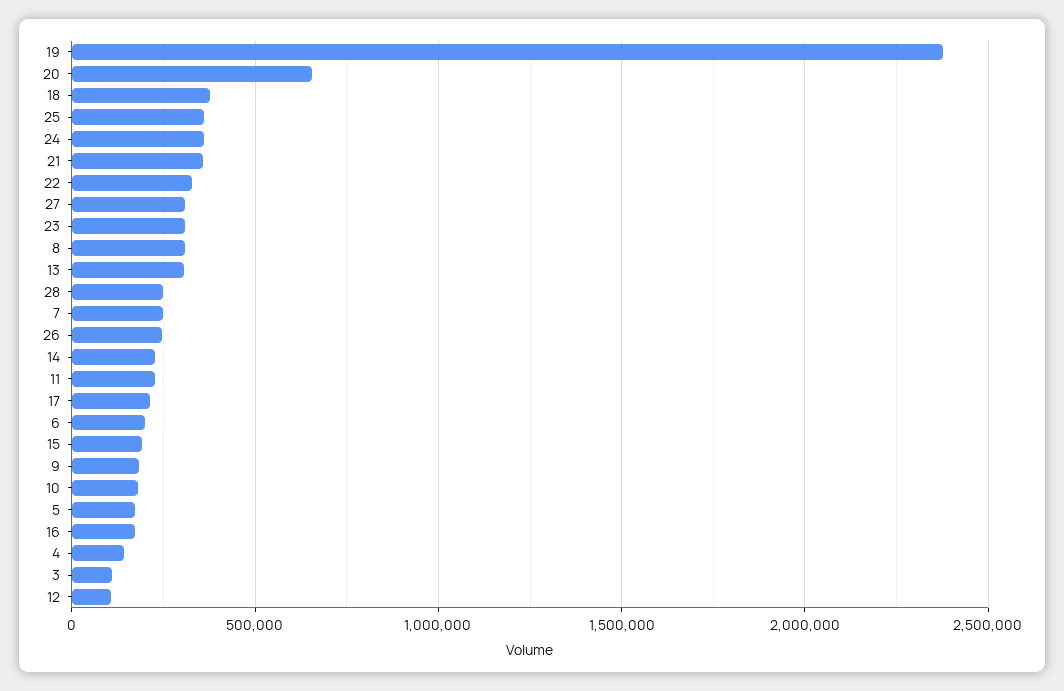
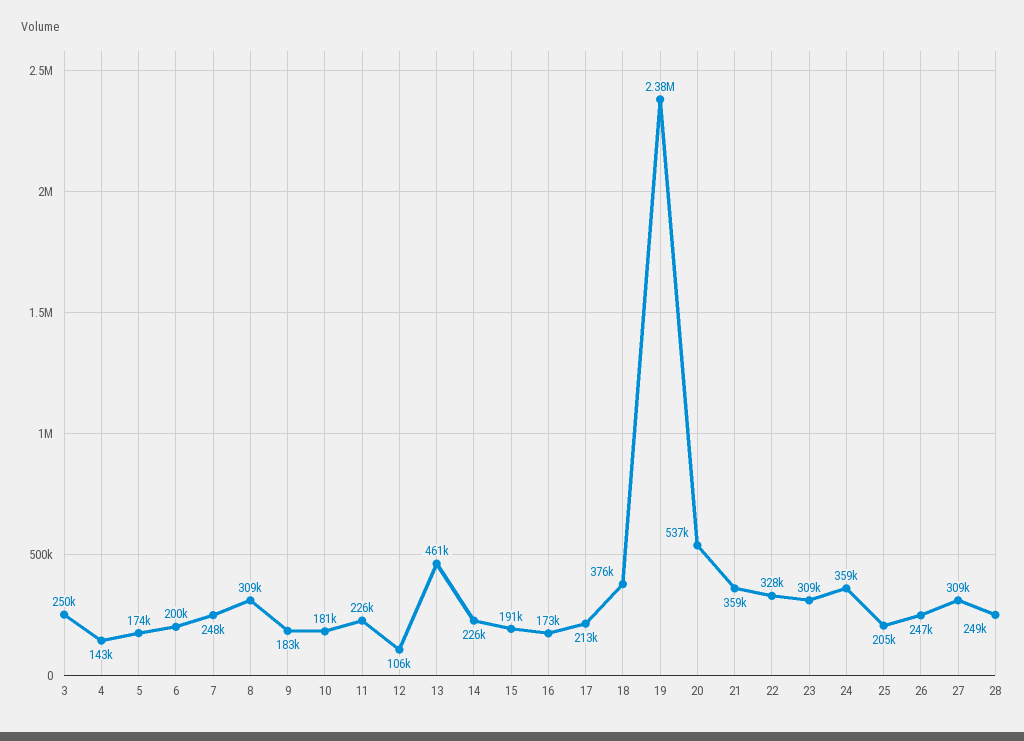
20: 650000 -> 537000
25: 350000 -> 205000
13: 300000 -> 461000
3: 100000 -> 250000

